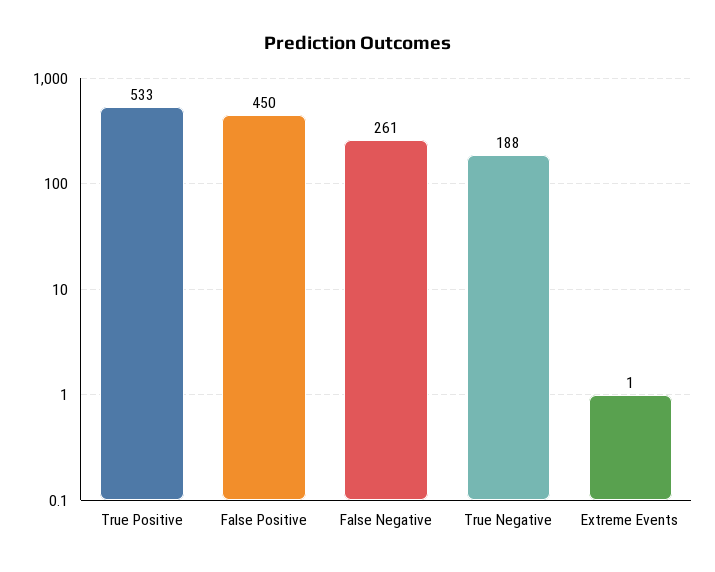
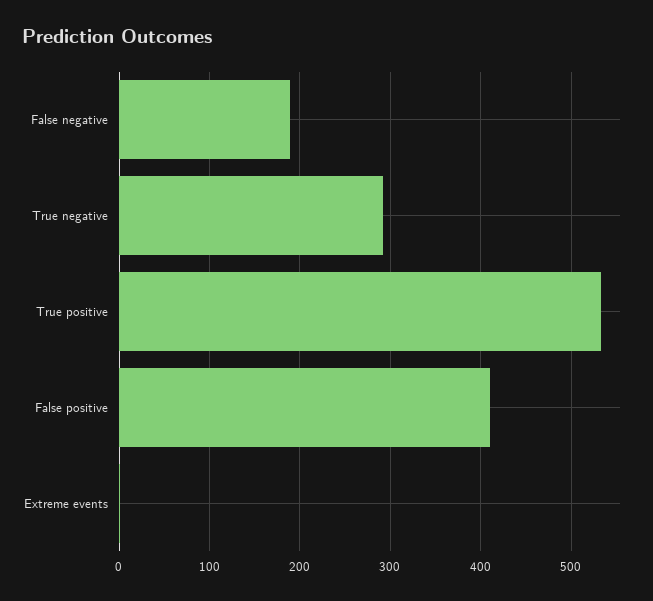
False Positive: 450 -> 410
False Negative: 261 -> 190
True Negative: 188 -> 290

